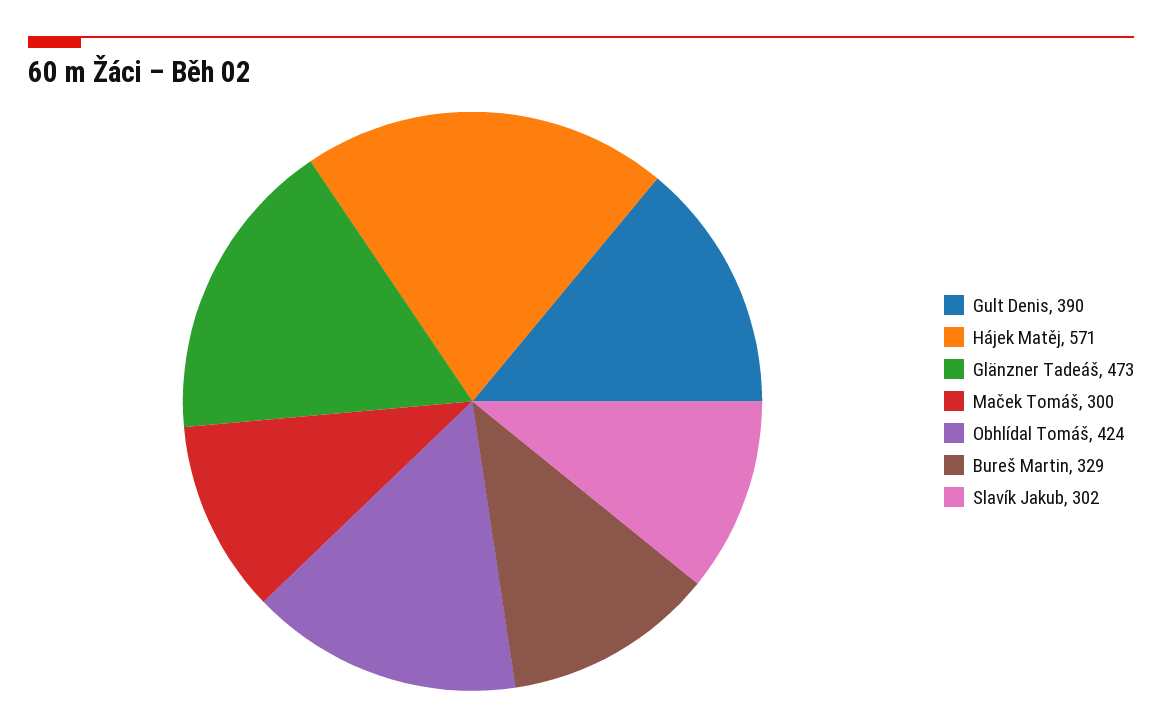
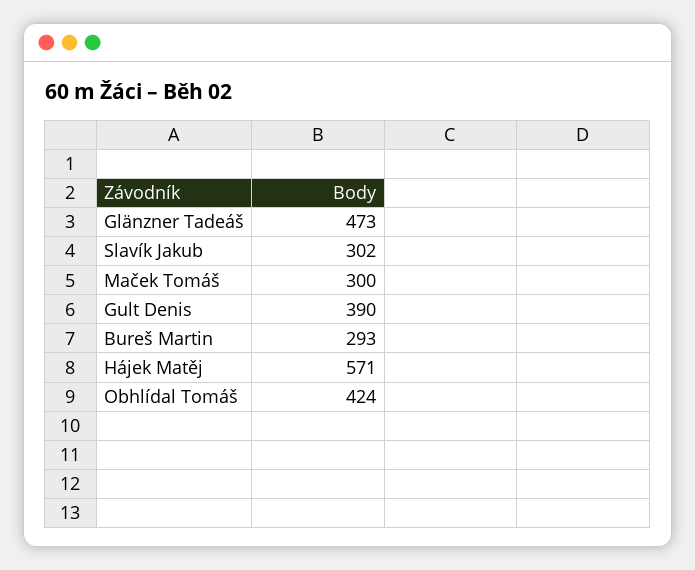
Bureš Martin: 329 -> 293

